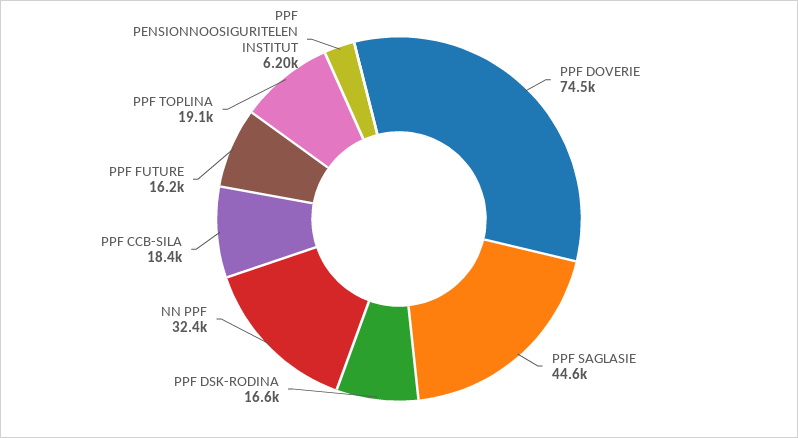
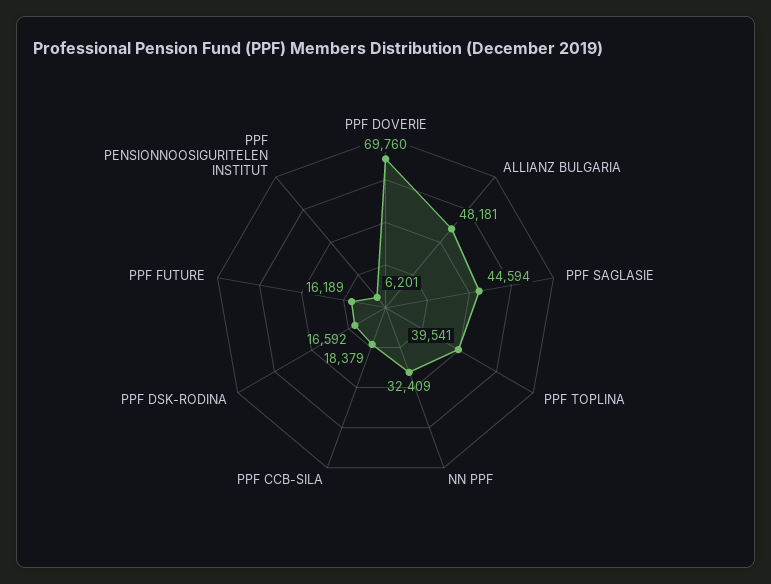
PPF DOVERIE: 74500 -> 69760
PPF TOPLINA: 19100 -> 39541
ALLIANZ BULGARIA: none -> 48181

